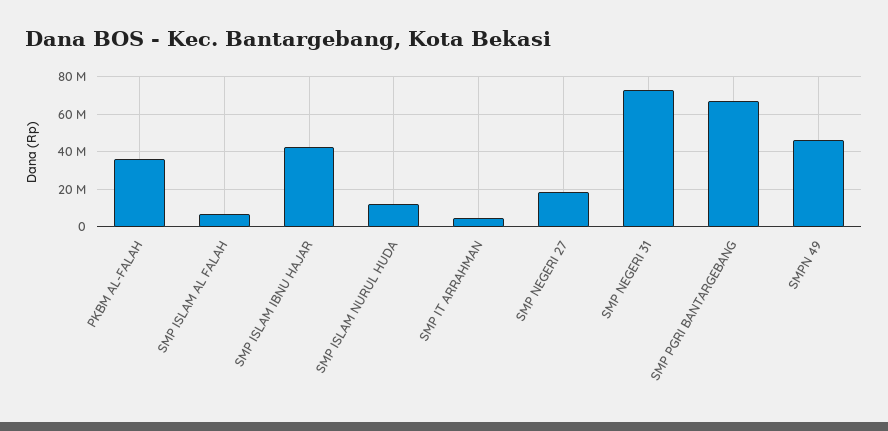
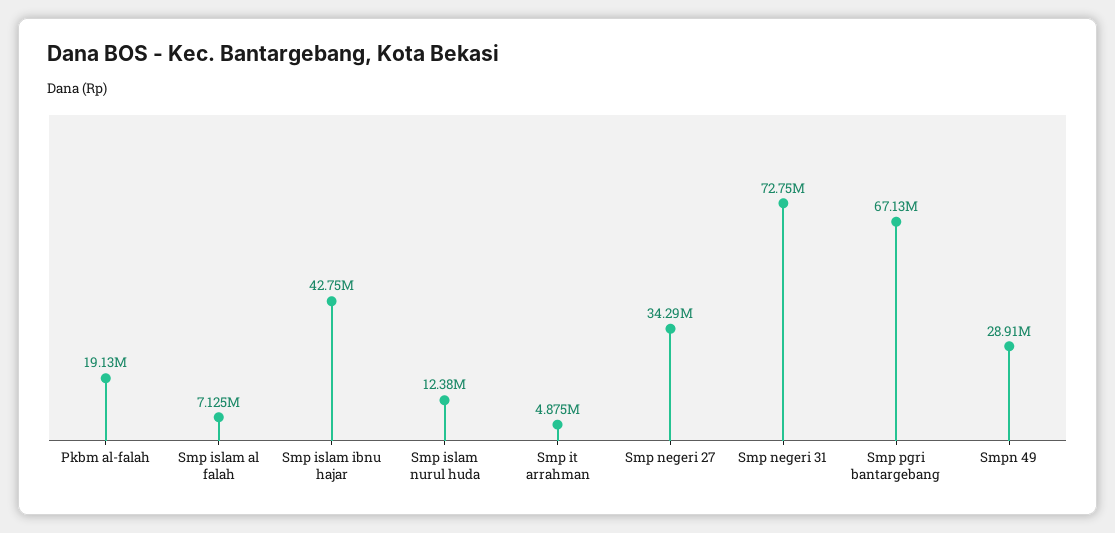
PKBM AL-FALAH: 35000000 -> 19130000
SMP NEGERI 27: 20000000 -> 34290000
SMPN 49: 45000000 -> 28910000

